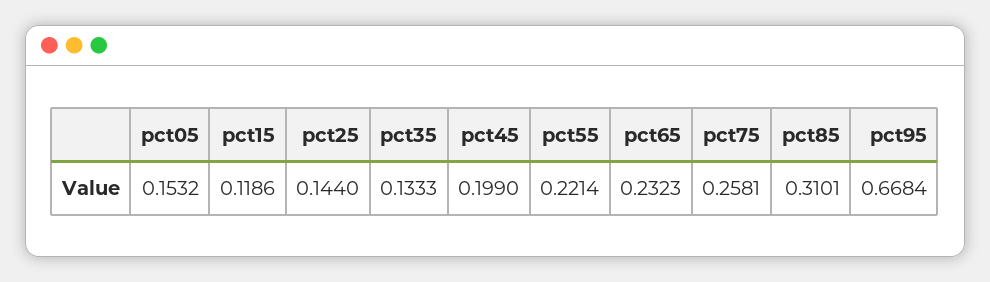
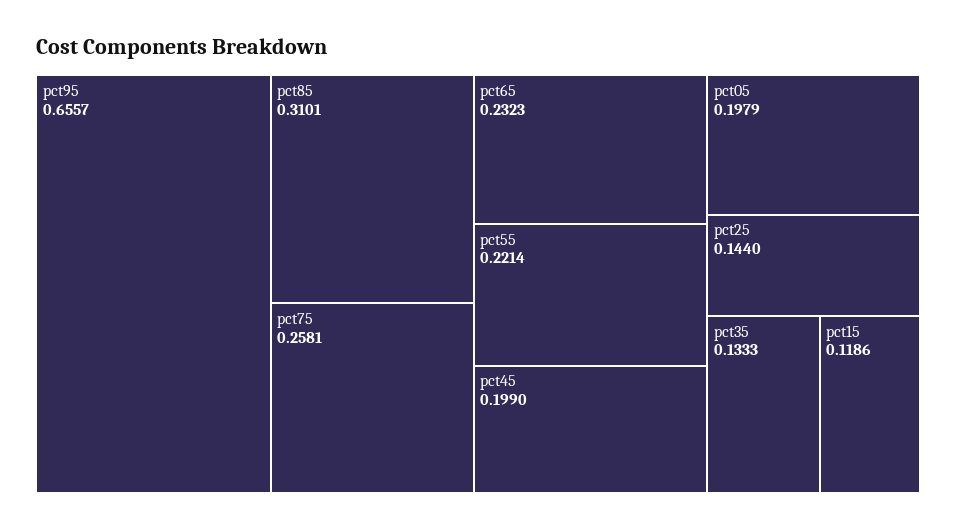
pct05: 0.1532 -> 0.1979
pct95: 0.6684 -> 0.6557

